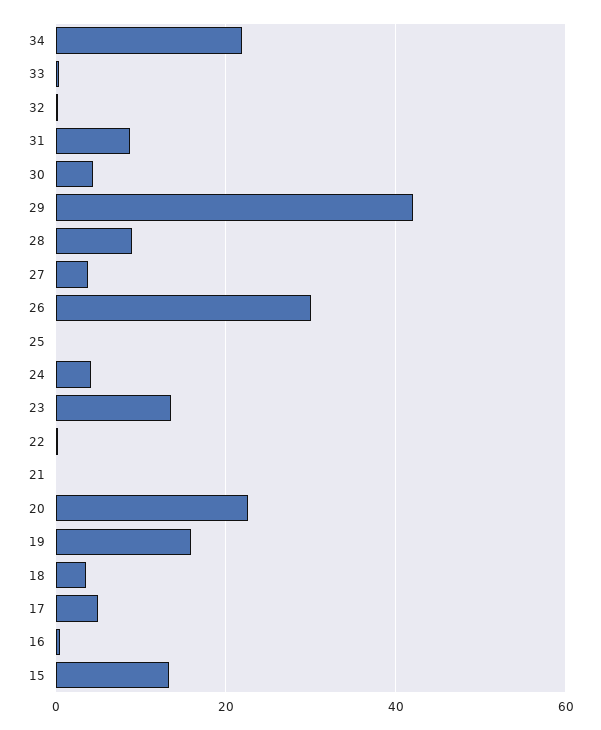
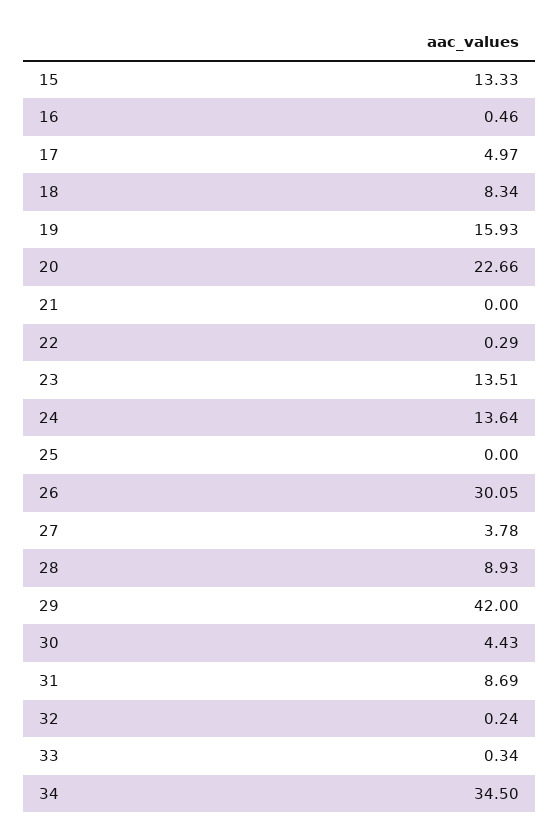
34: 22 -> 34.5
24: 4 -> 13.64
18: 4 -> 8.34

